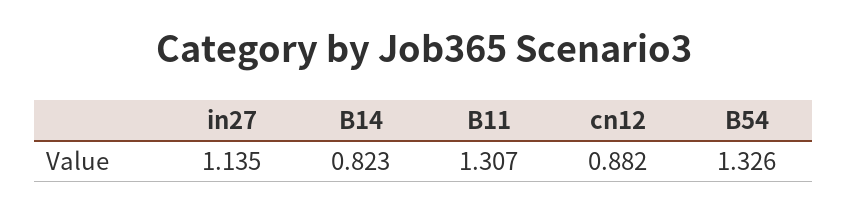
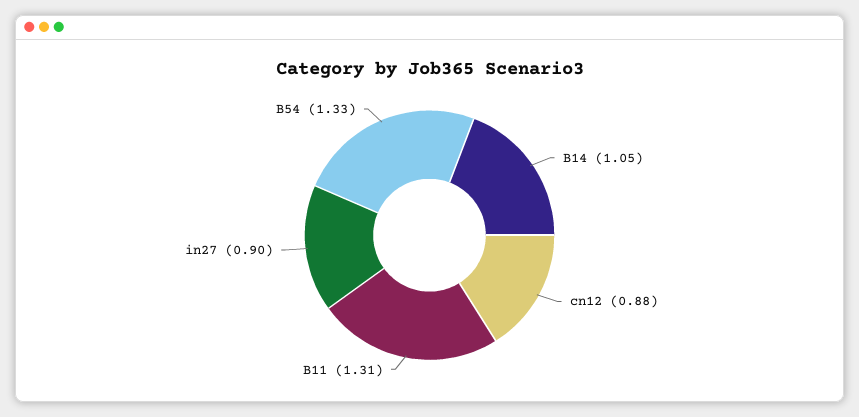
in27: 1.135 -> 0.9
B14: 0.823 -> 1.05

